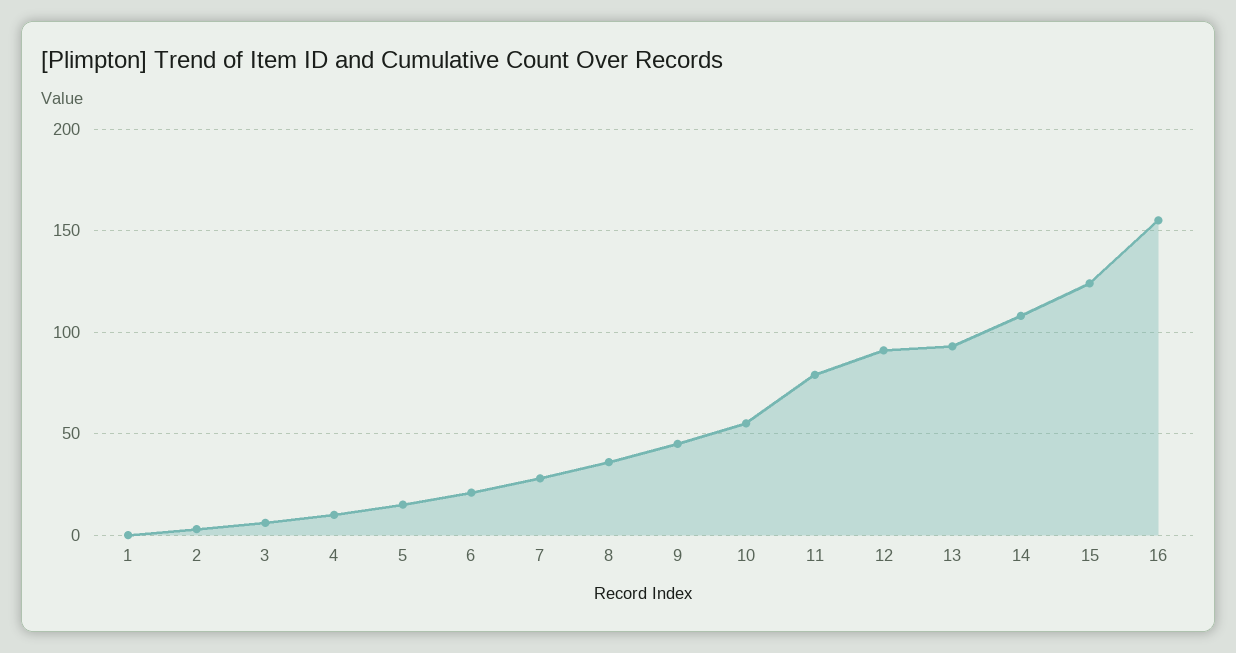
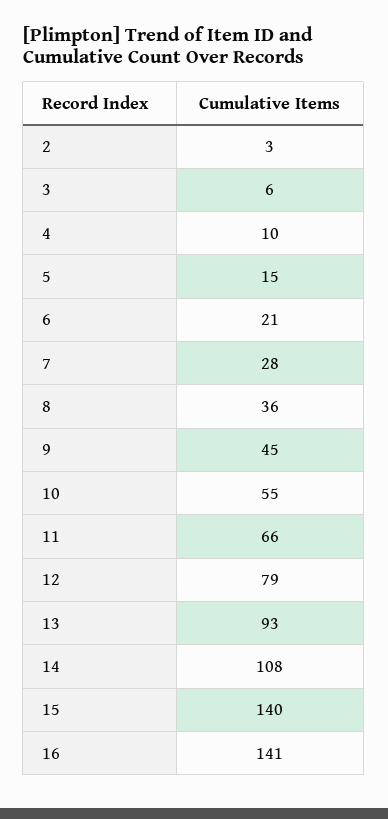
1: 0 -> none
11: 80 -> 66
12: 90 -> 79
15: 125 -> 140
16: 155 -> 141

